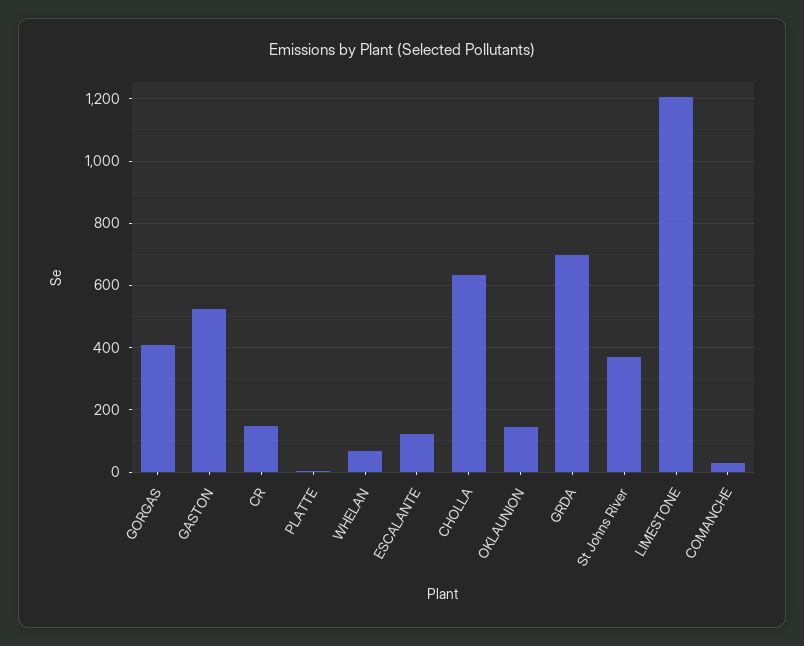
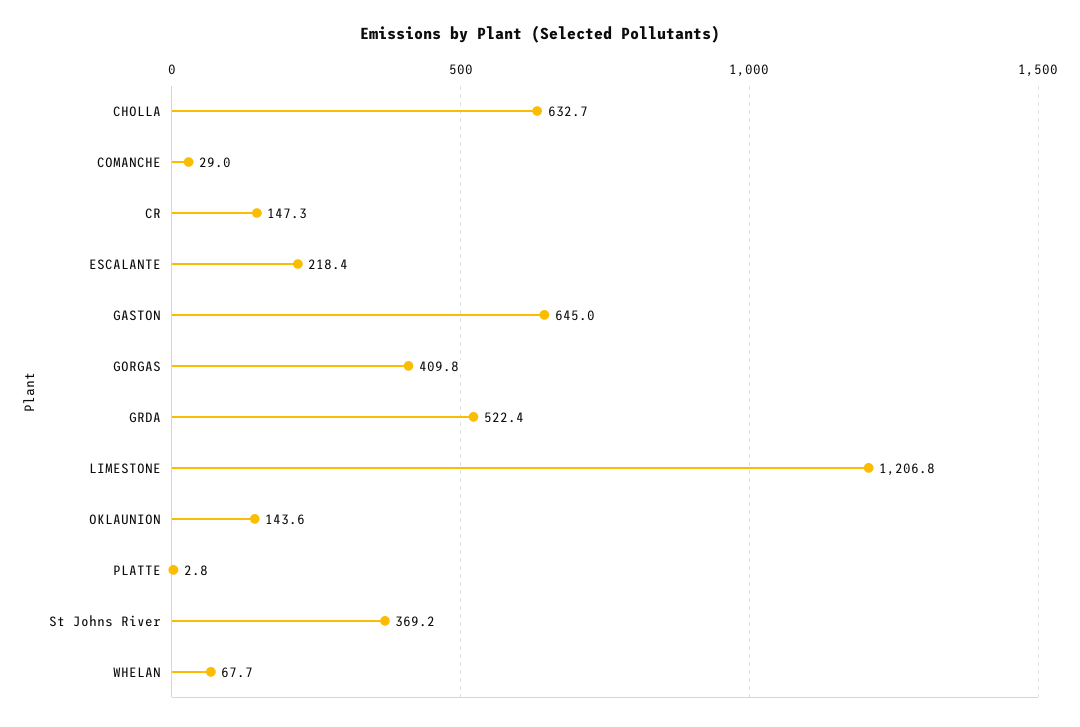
GASTON: 520 -> 645
ESCALANTE: 120 -> 218.4
GRDA: 700 -> 522.4

